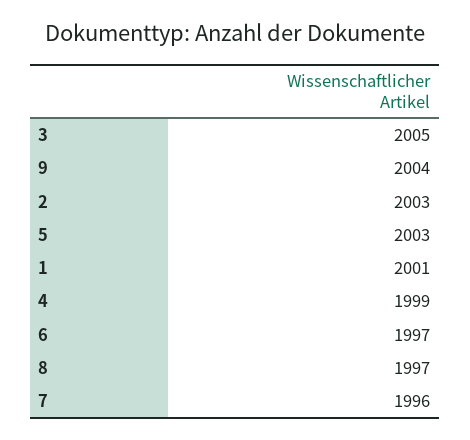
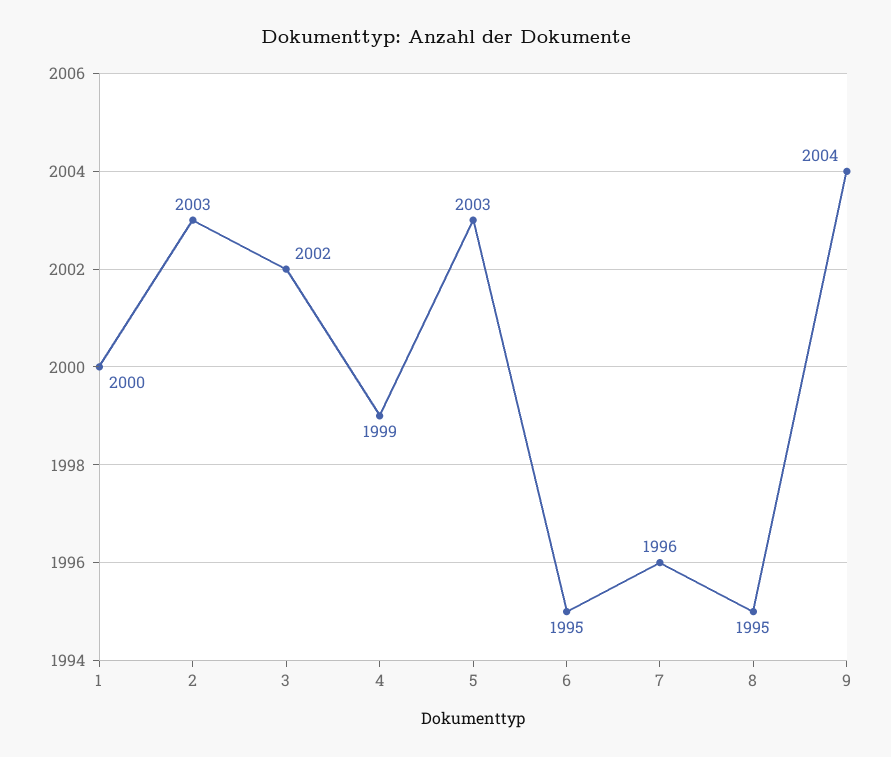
3: 2005 -> 2002
1: 2001 -> 2000
6: 1997 -> 1995
8: 1997 -> 1995

